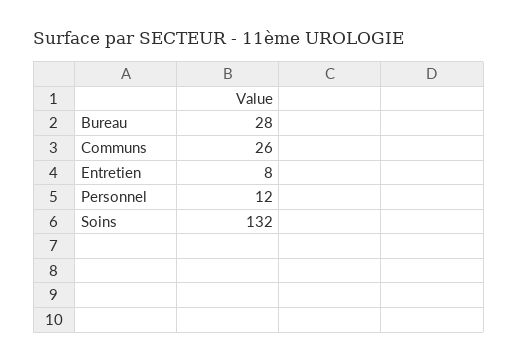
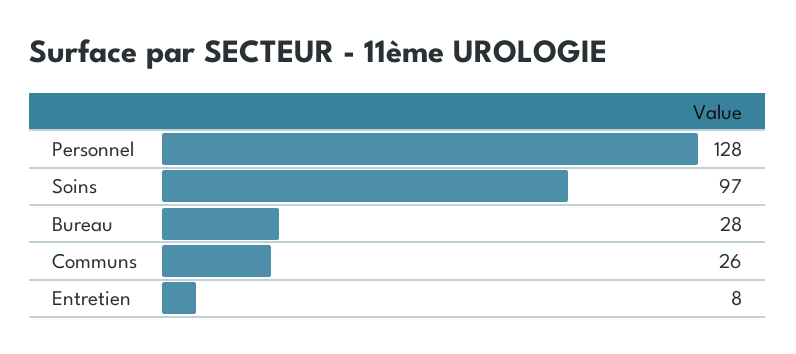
Personnel: 12 -> 128
Soins: 132 -> 97

